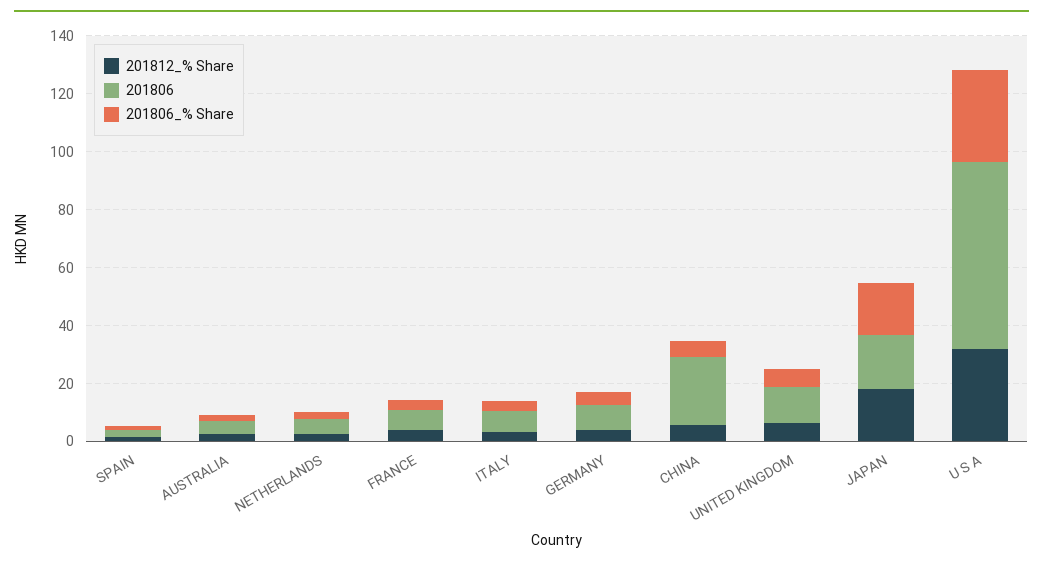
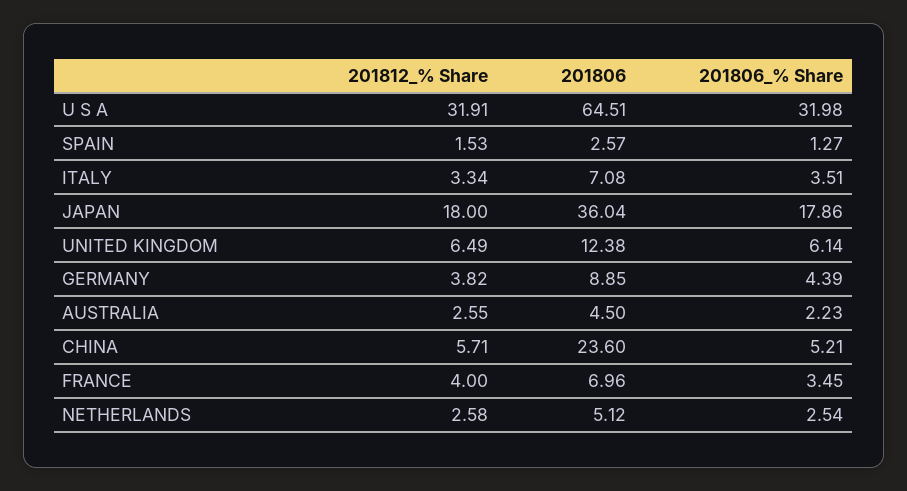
201806, JAPAN: 20 -> 36.04

